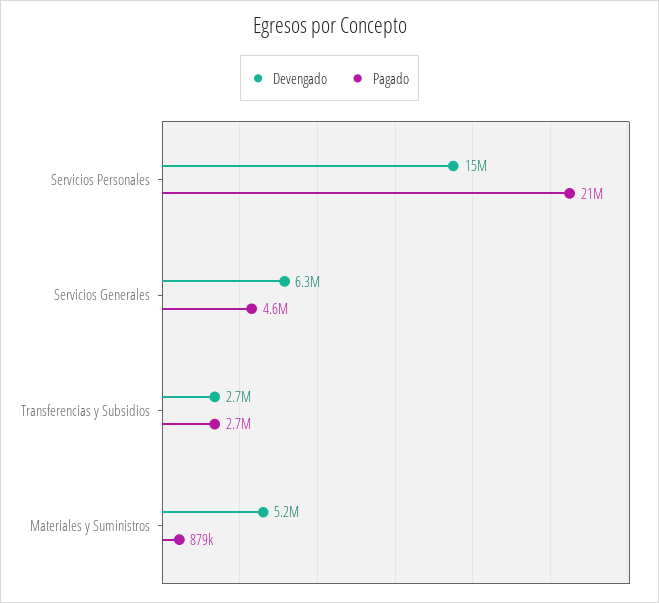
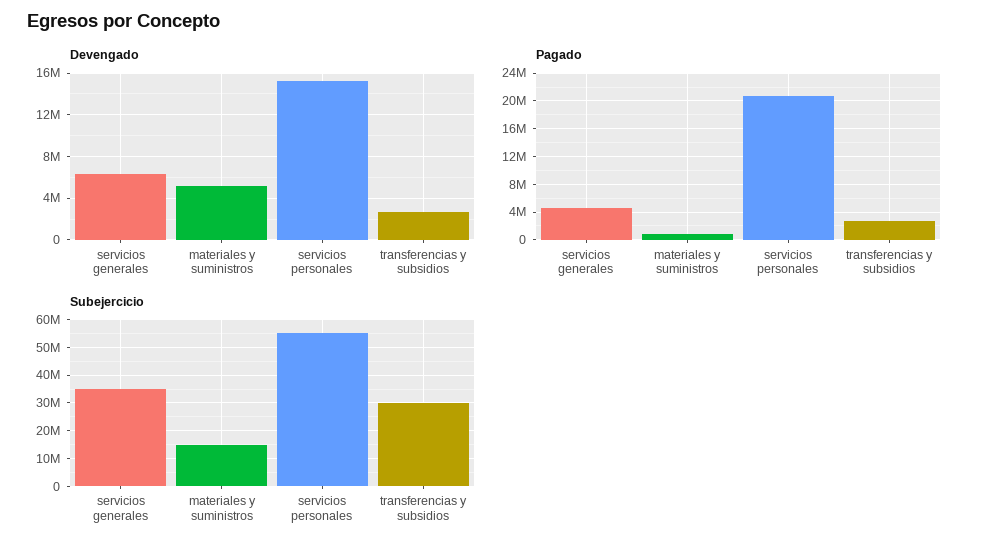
Subejercicio, Servicios Generales: none -> 35000000
Subejercicio, Materiales y Suministros: none -> 15000000
Subejercicio, Servicios Personales: none -> 55000000
Subejercicio, Transferencias y Subsidios: none -> 30000000

